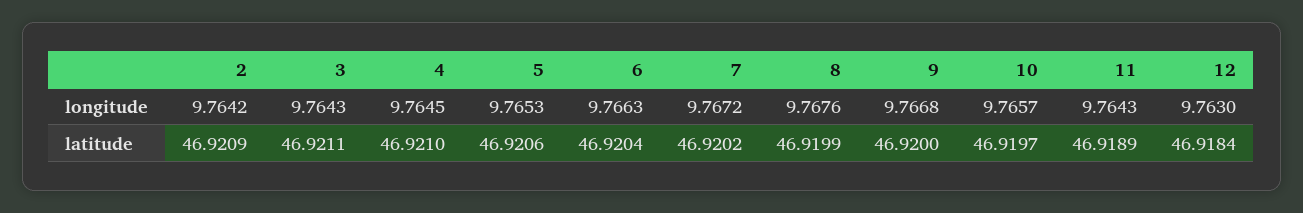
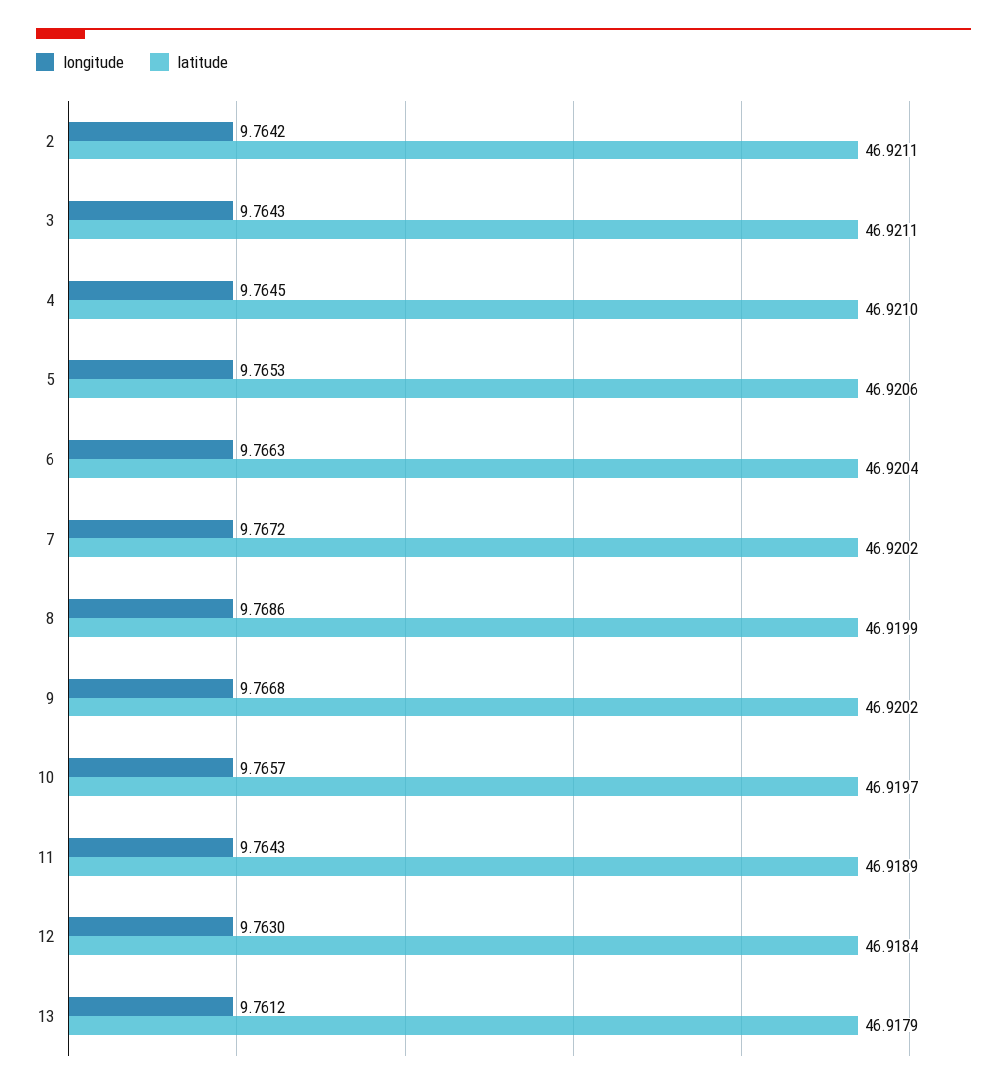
longitude, 8: 9.7676 -> 9.7686
latitude, 2: 46.9209 -> 46.9211
latitude, 9: 46.92 -> 46.9202
longitude, 13: none -> 9.7612
latitude, 13: none -> 46.9179

